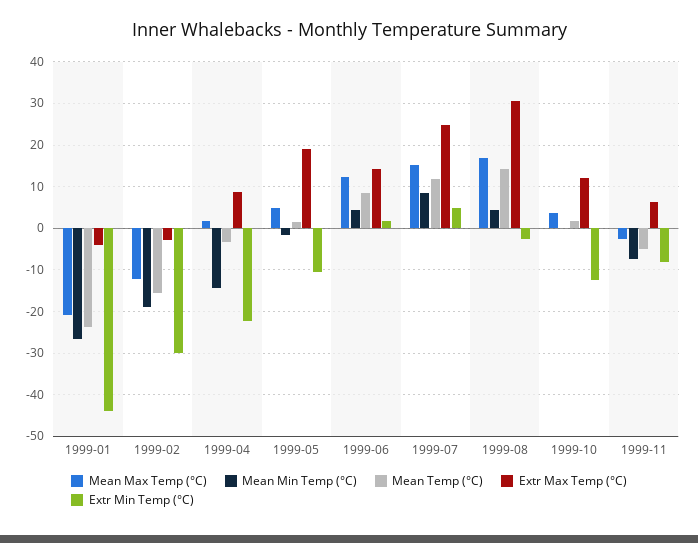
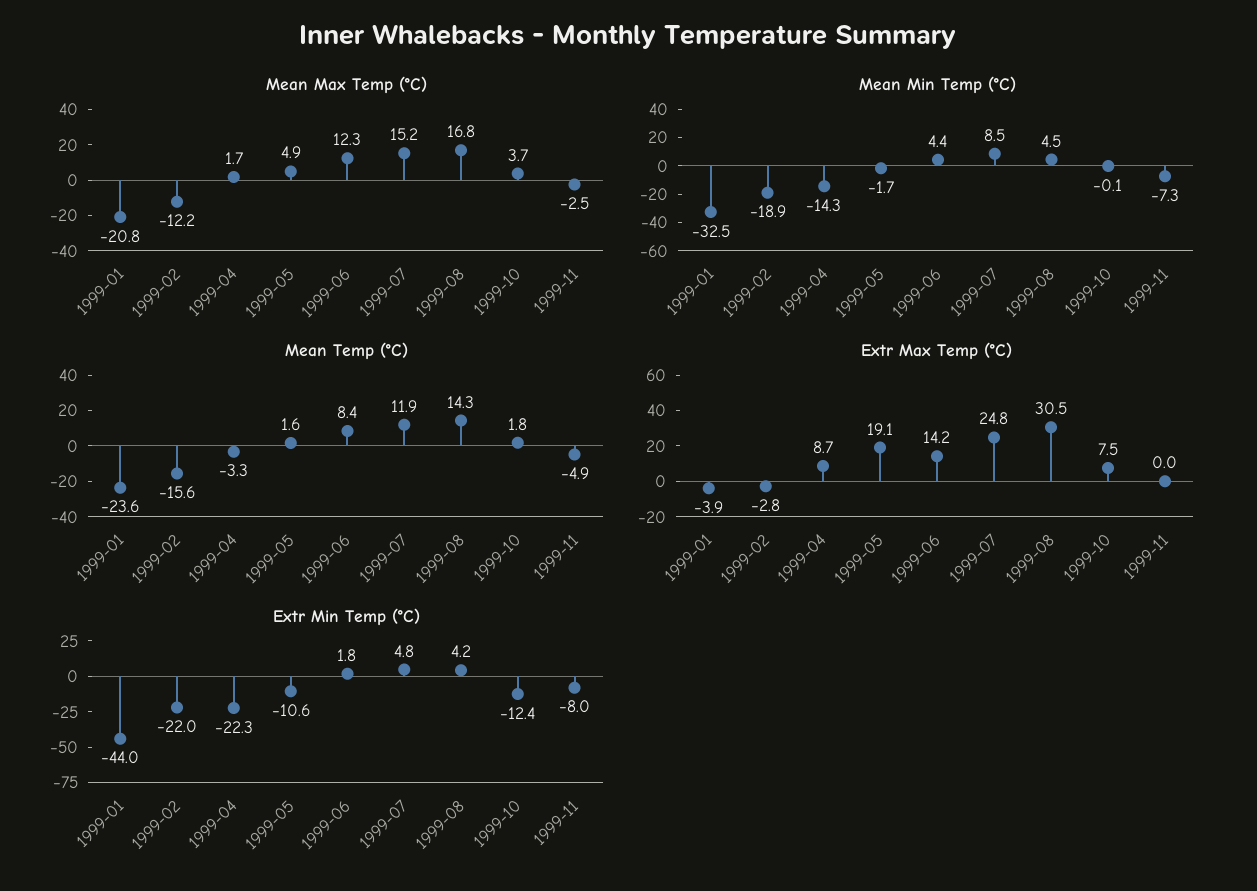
Mean Min Temp (°C), 1999-01: -26 -> -32.5
Extr Min Temp (°C), 1999-02: -30 -> -22
Extr Min Temp (°C), 1999-08: -2 -> 4.2
Extr Max Temp (°C), 1999-10: 12 -> 7.5
Extr Max Temp (°C), 1999-11: 6 -> 0

